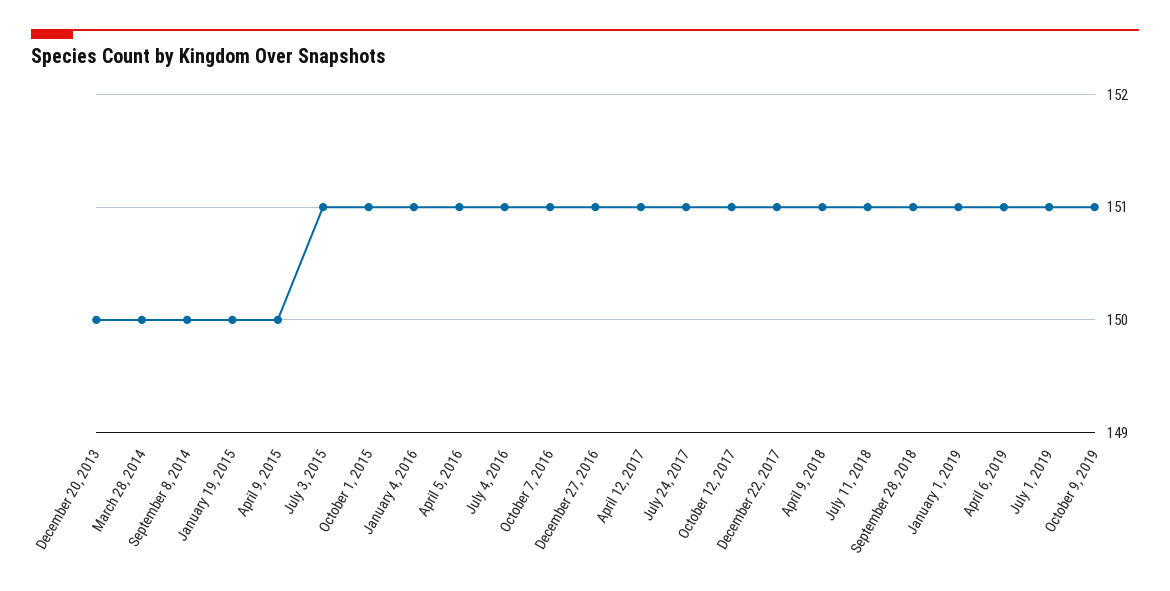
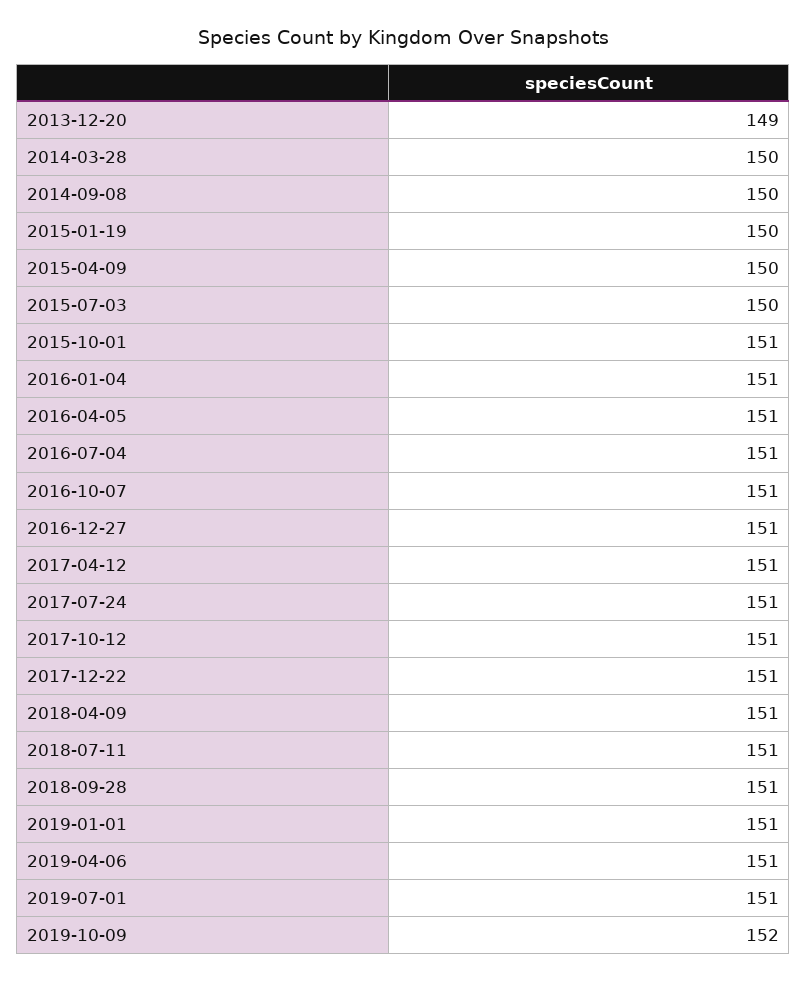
December 20, 2013: 150 -> 149
July 3, 2015: 151 -> 150
October 9, 2019: 151 -> 152

